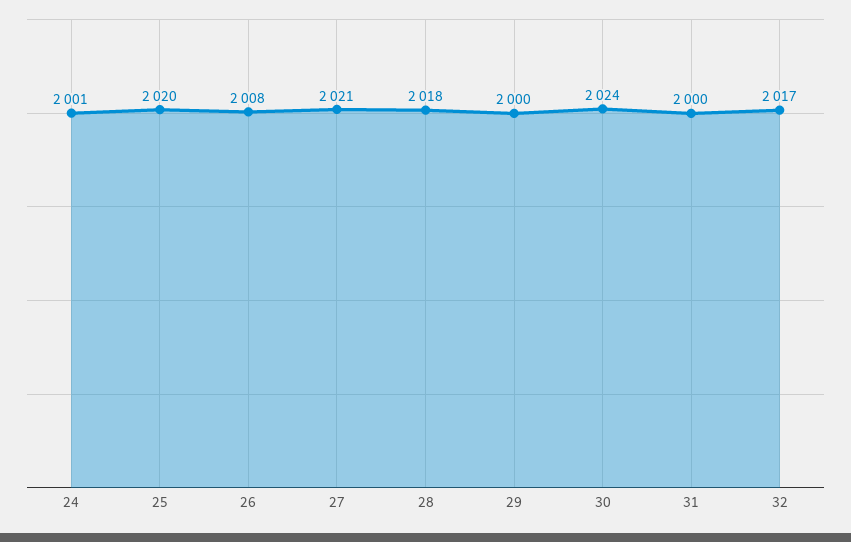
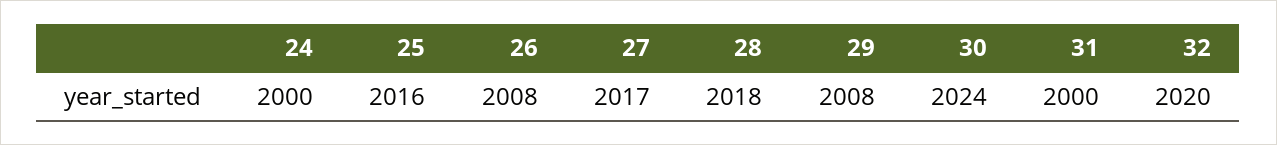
24: 2001 -> 2000
25: 2020 -> 2016
27: 2021 -> 2017
29: 2000 -> 2008
32: 2017 -> 2020

